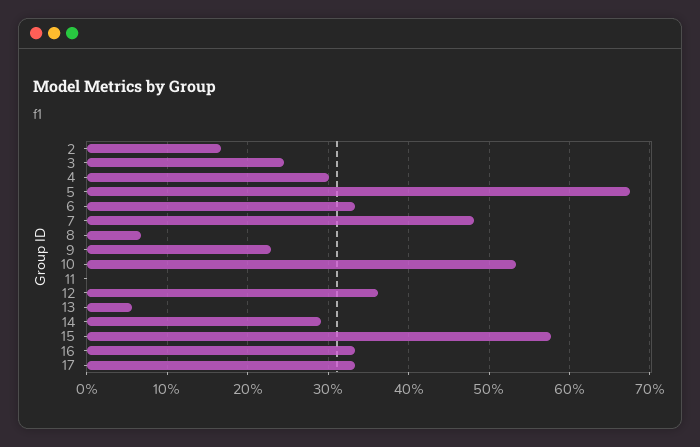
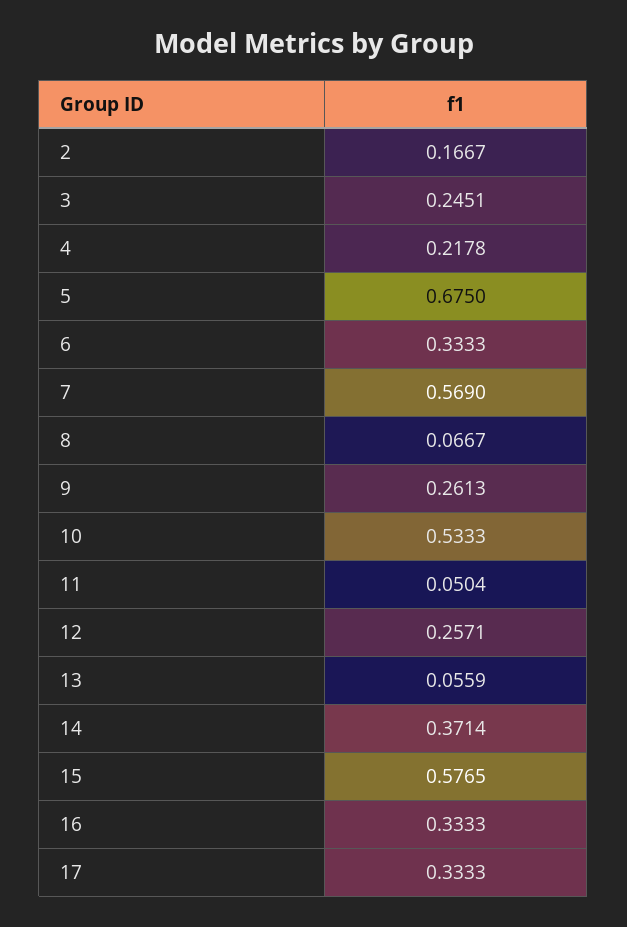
4: 0.3 -> 0.2178
7: 0.48 -> 0.569
9: 0.23 -> 0.2613
11: 0 -> 0.0504
12: 0.36 -> 0.2571
14: 0.29 -> 0.3714

